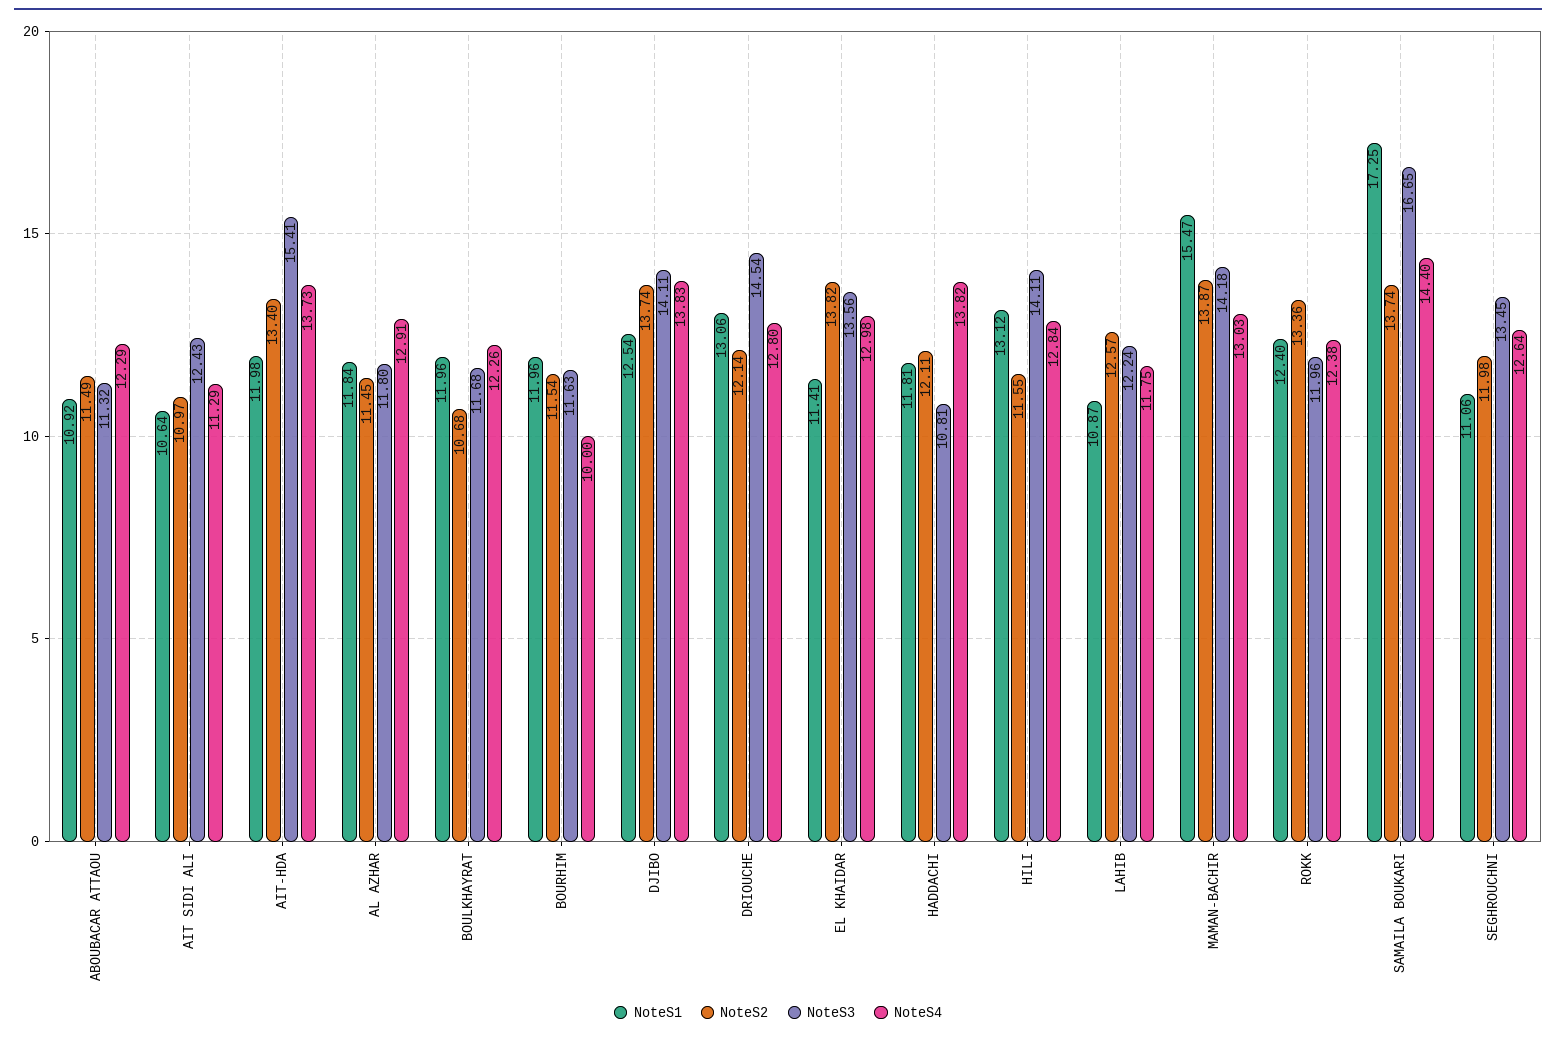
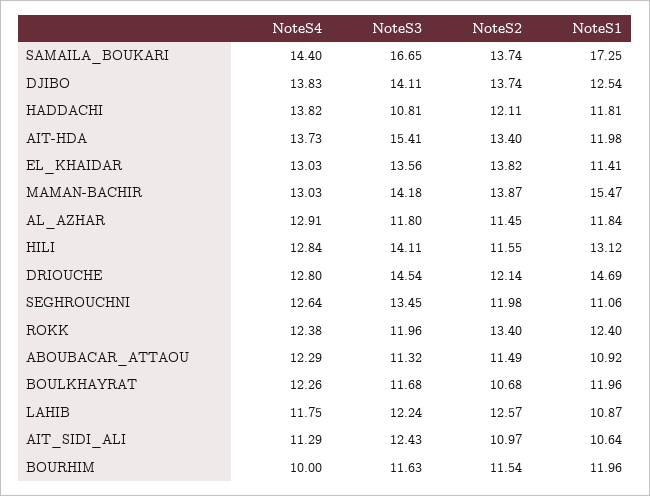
NoteS1, DRIOUCHE: 13.06 -> 14.69
NoteS4, EL KHAIDAR: 12.98 -> 13.03
NoteS2, ROKK: 13.36 -> 13.4

